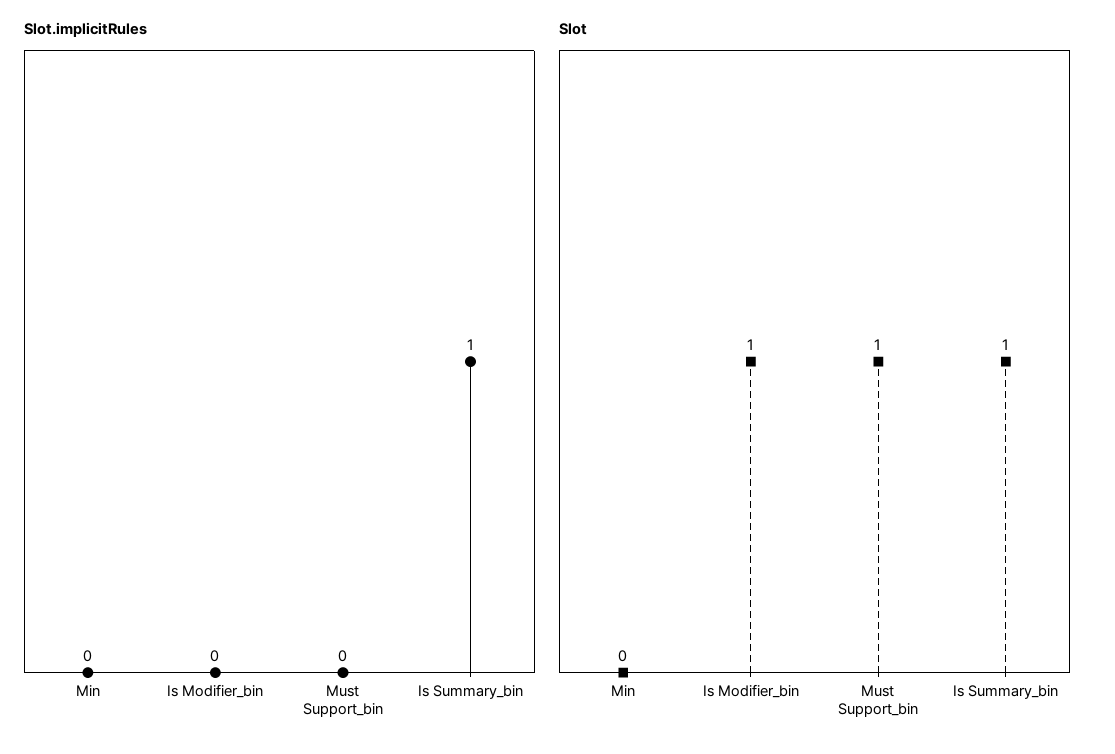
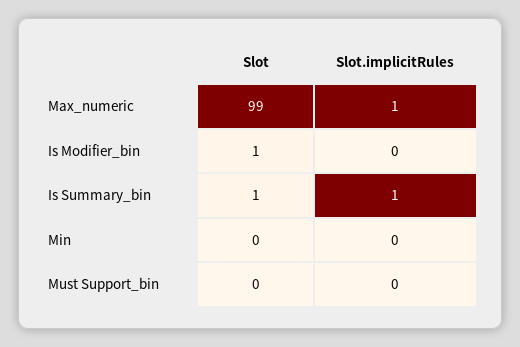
Slot, Must Support_bin: 1 -> 0
Slot, Max_numeric: none -> 99
Slot.implicitRules, Max_numeric: none -> 1

